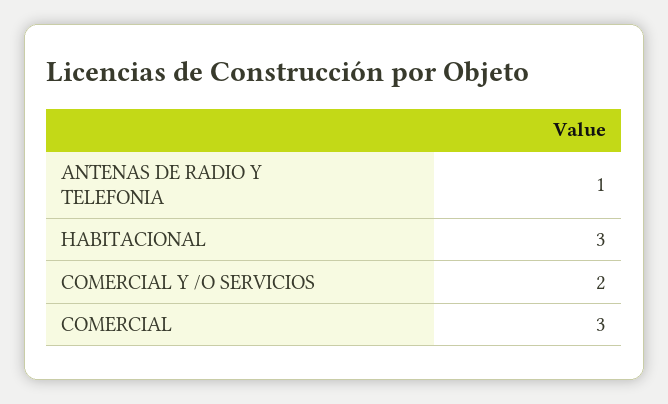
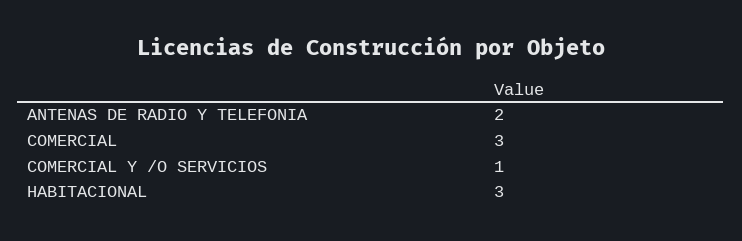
ANTENAS DE RADIO Y TELEFONIA: 1 -> 2
COMERCIAL Y /O SERVICIOS: 2 -> 1

